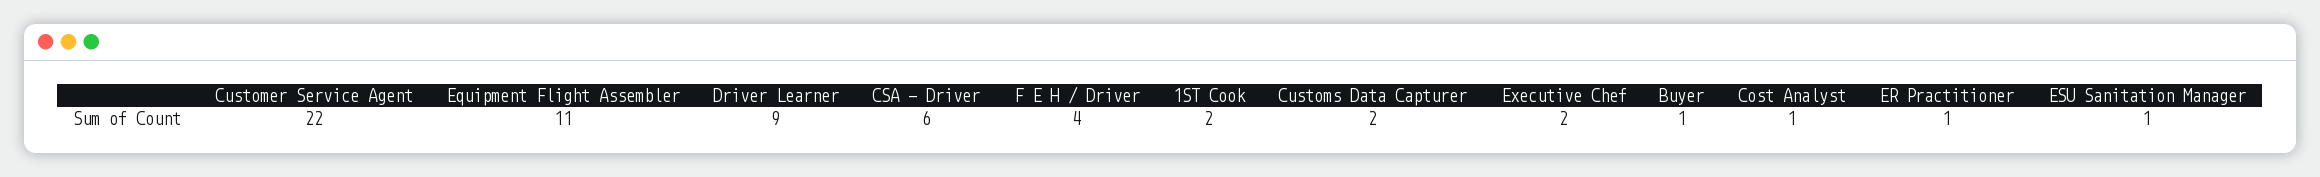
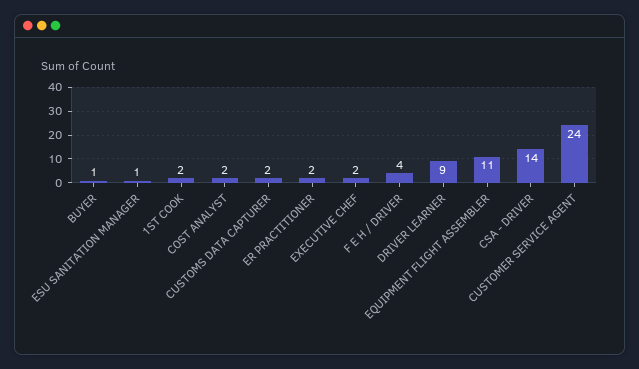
Customer Service Agent: 22 -> 24
CSA - Driver: 6 -> 14
Cost Analyst: 1 -> 2
ER Practitioner: 1 -> 2

